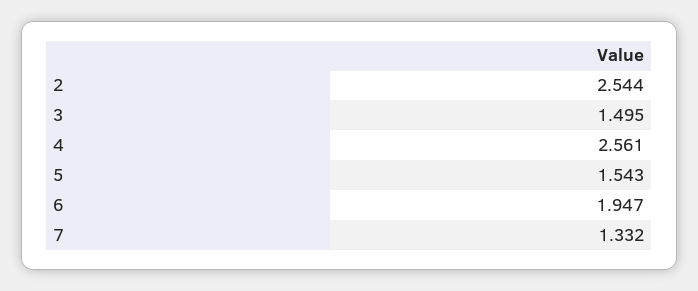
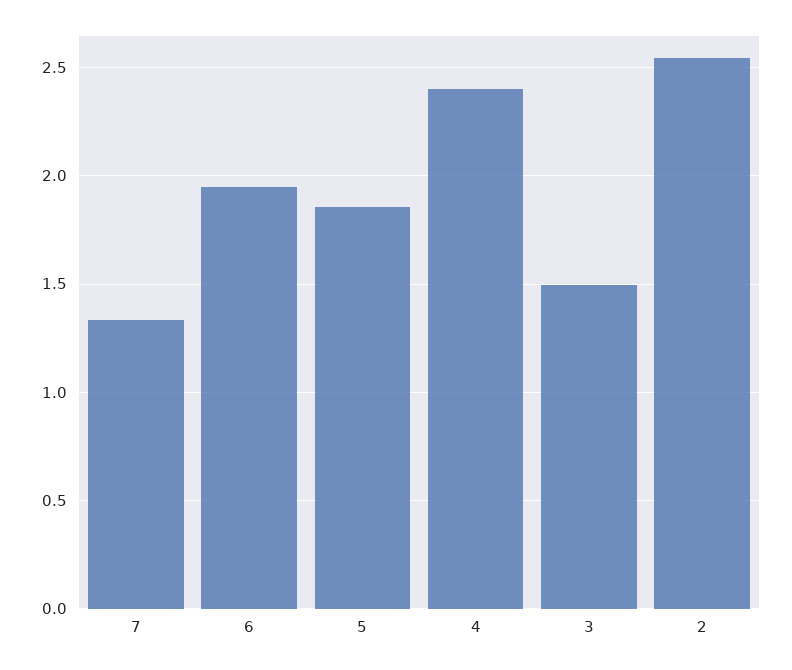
4: 2.561 -> 2.4
5: 1.543 -> 1.85

